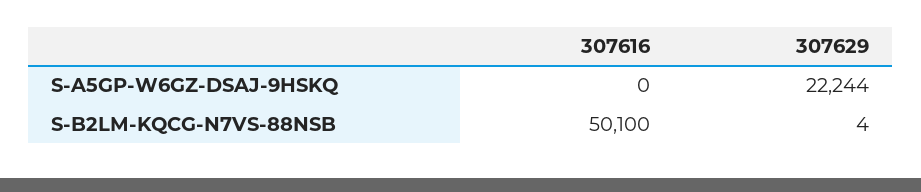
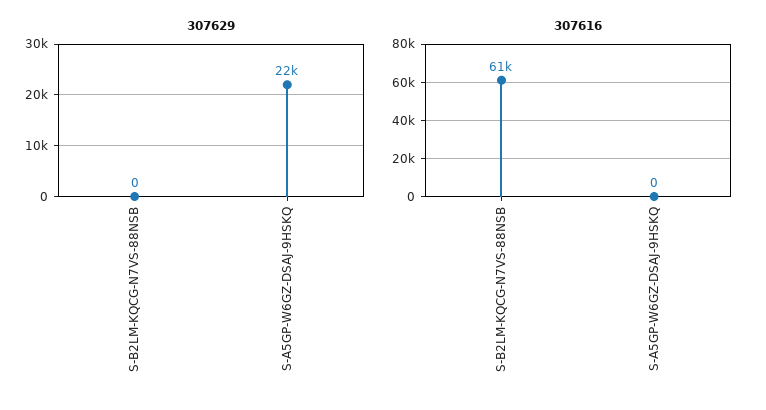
307616, S-B2LM-KQCG-N7VS-88NSB: 50100 -> 61000
307629, S-B2LM-KQCG-N7VS-88NSB: 4 -> 0

